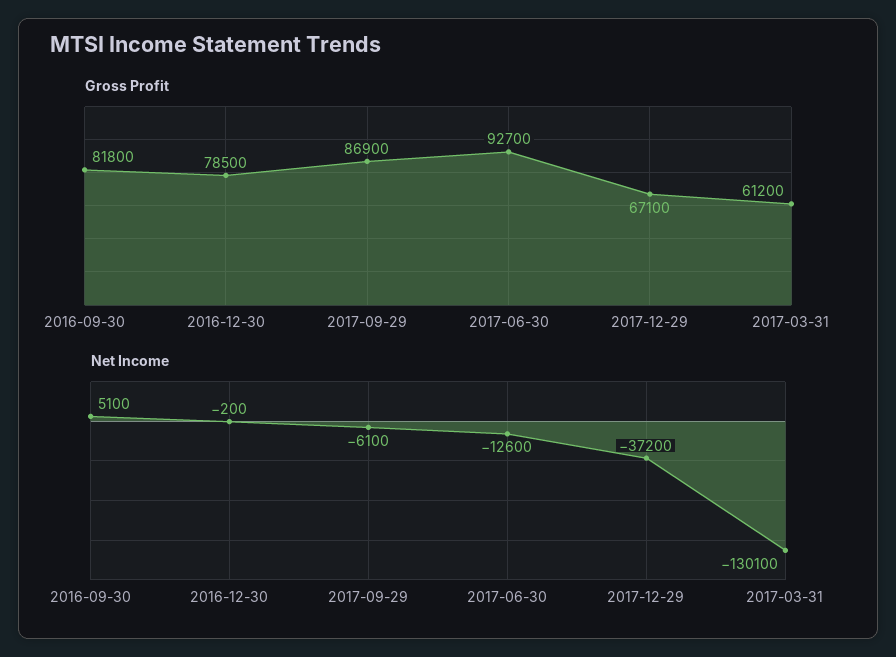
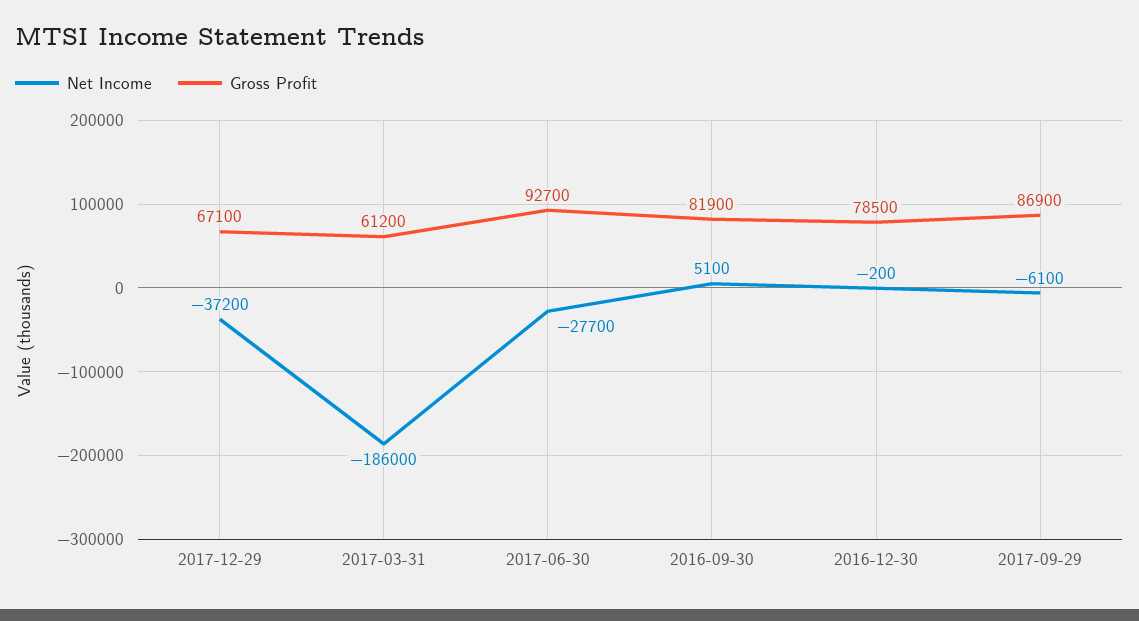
Gross Profit, 2016-09-30: 81800 -> 81900
Net Income, 2017-06-30: -12600 -> -27700
Net Income, 2017-03-31: -130100 -> -186000

